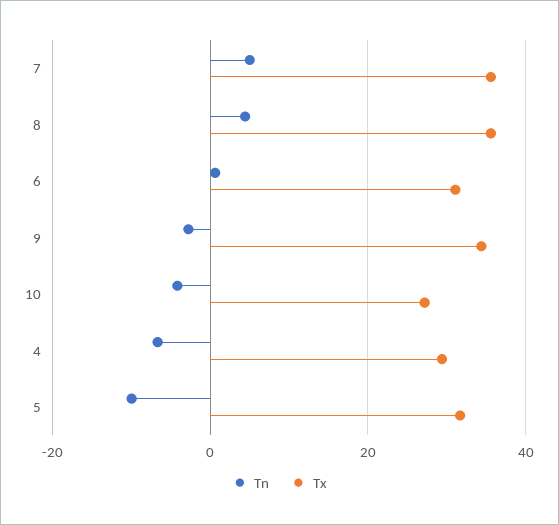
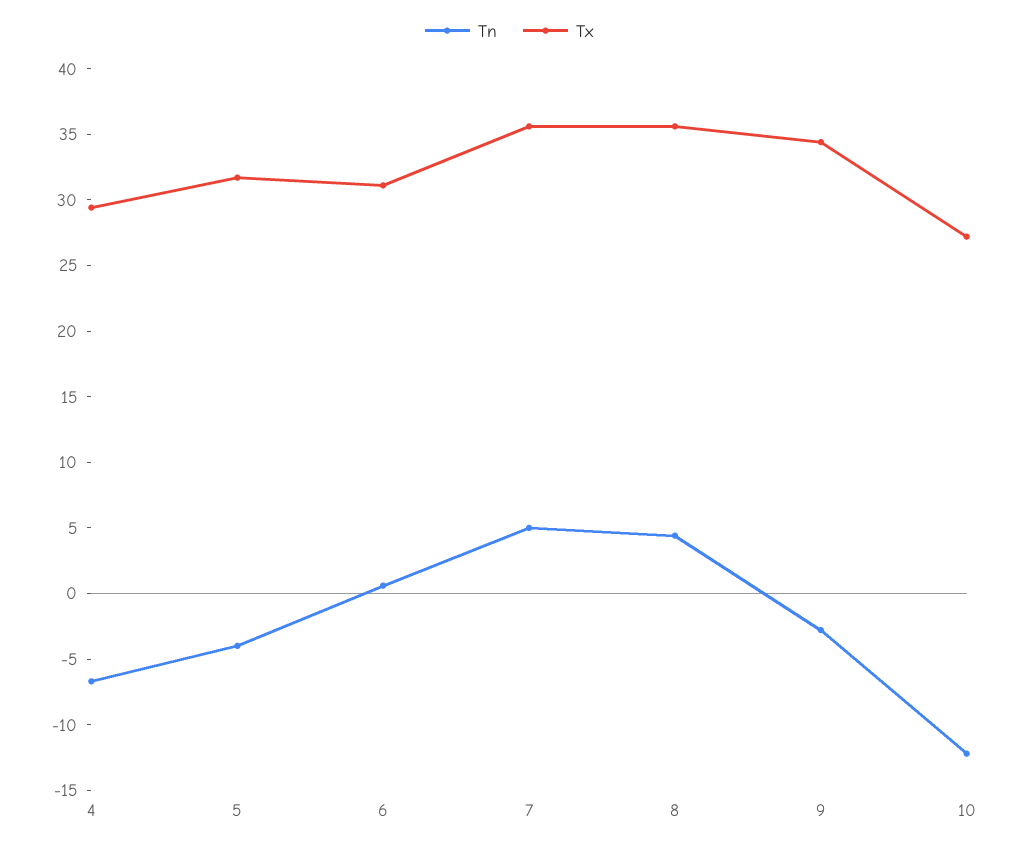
Tn, 10: -4 -> -12
Tn, 5: -10 -> -4

